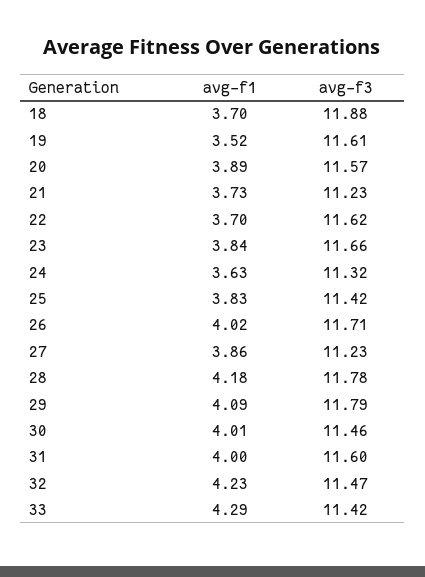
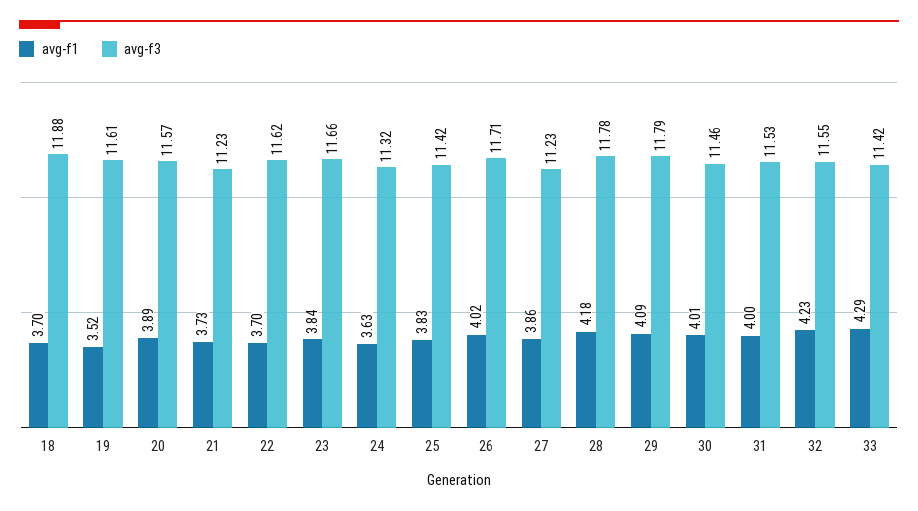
avg-f3, 31: 11.6 -> 11.53
avg-f3, 32: 11.47 -> 11.55

